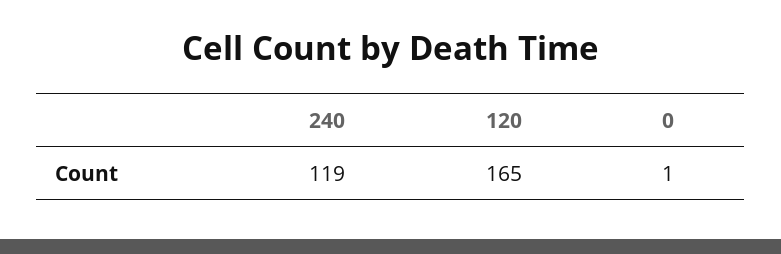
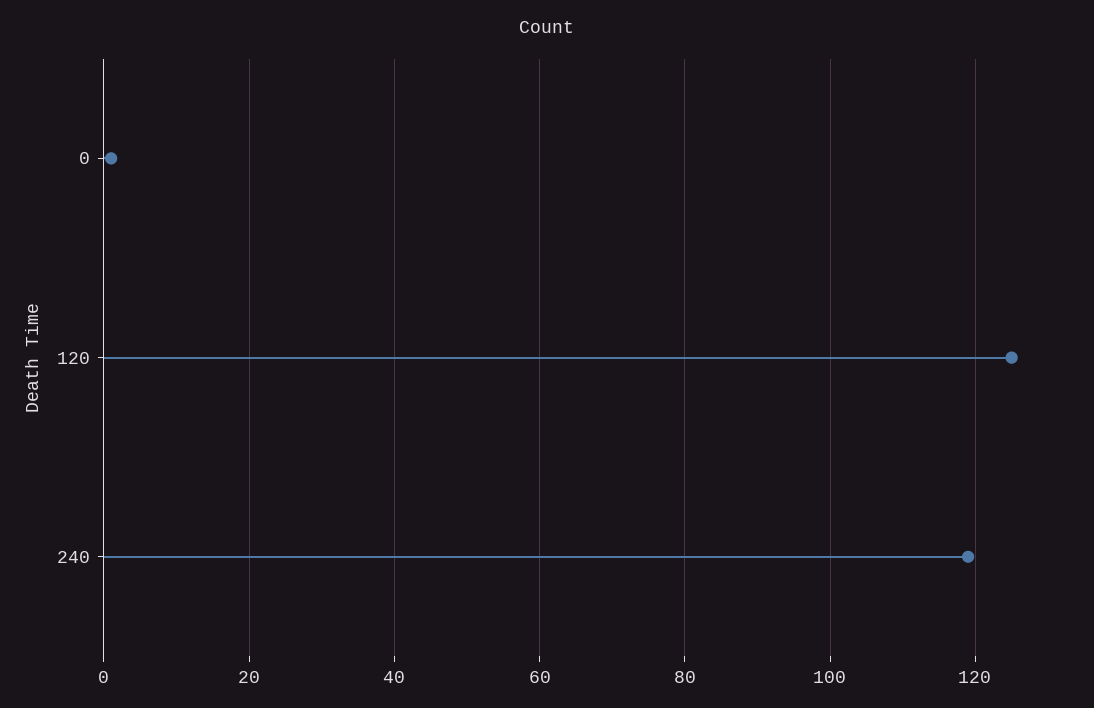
120: 165 -> 125

